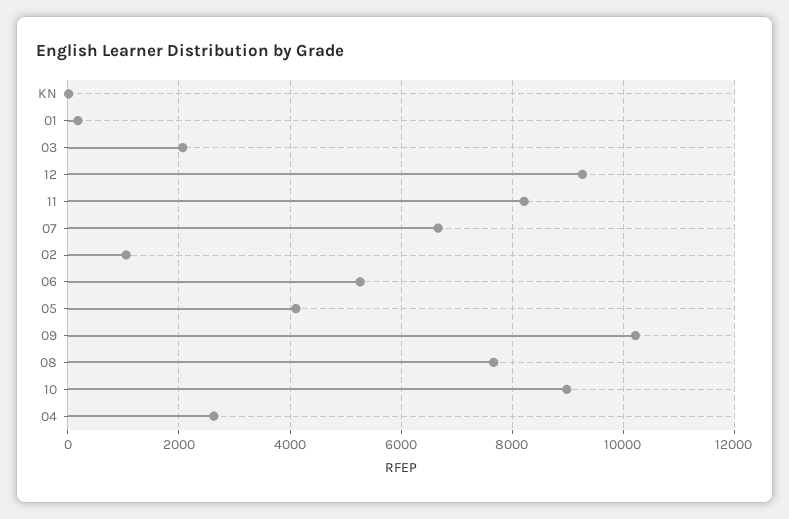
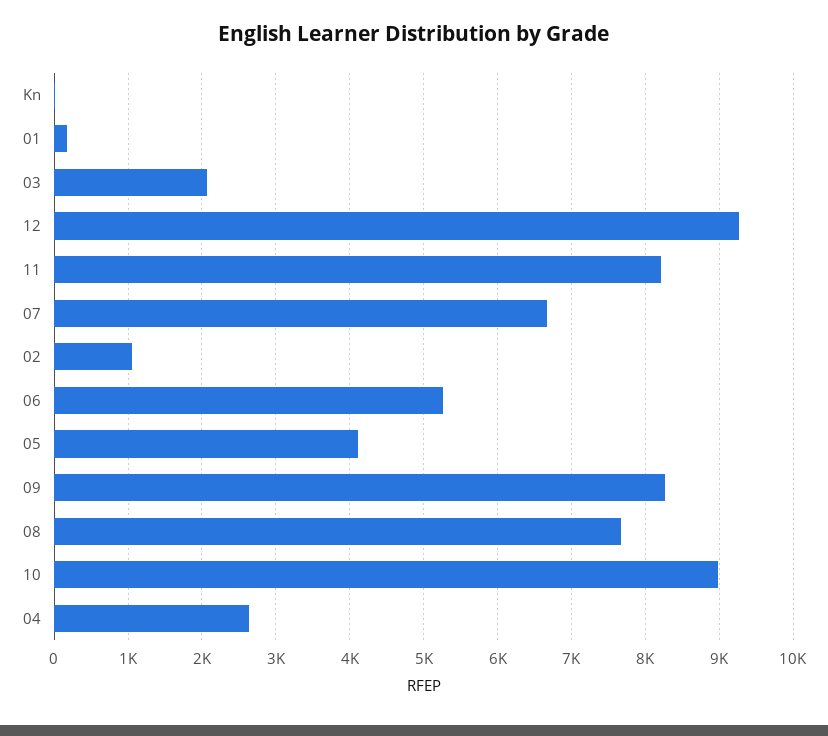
09: 10200 -> 8300

